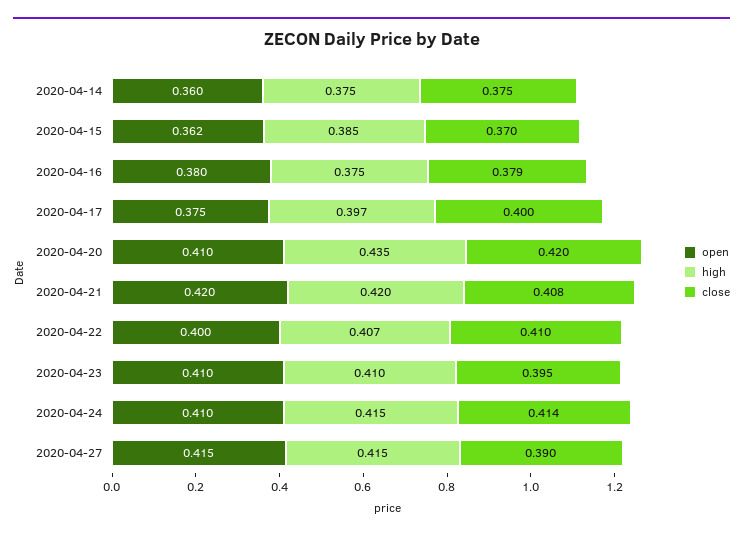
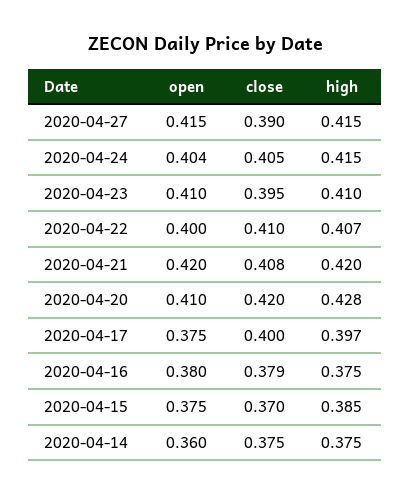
open, 2020-04-15: 0.362 -> 0.375
high, 2020-04-20: 0.435 -> 0.428
open, 2020-04-24: 0.41 -> 0.404
close, 2020-04-24: 0.414 -> 0.405

